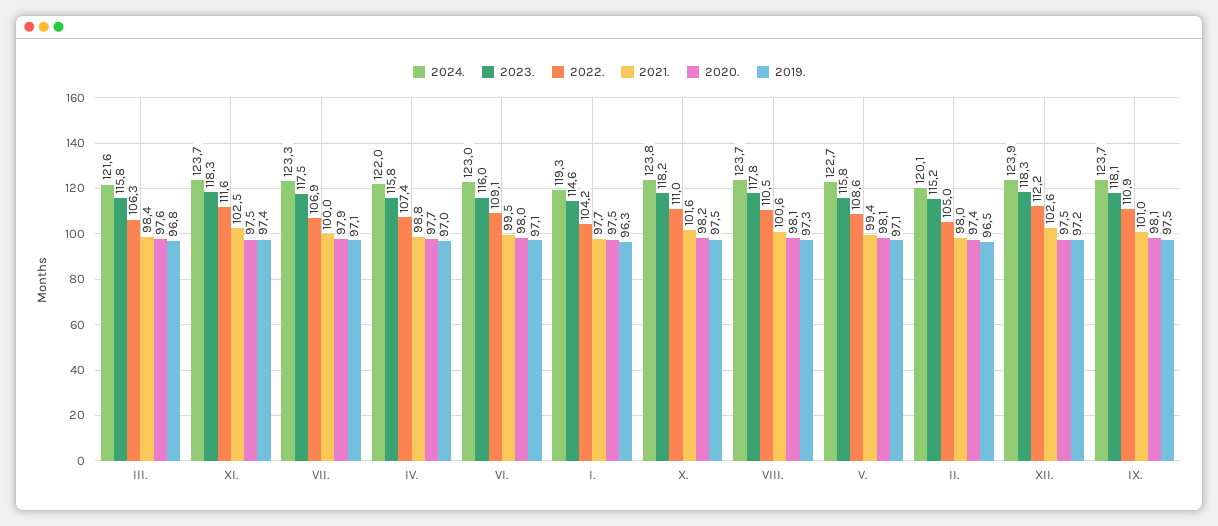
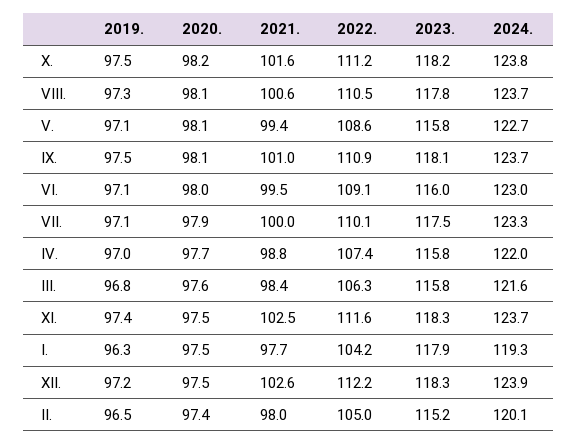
2022., VII.: 106.9 -> 110.1
2023., I.: 114.6 -> 117.9
2022., X.: 111 -> 111.2

